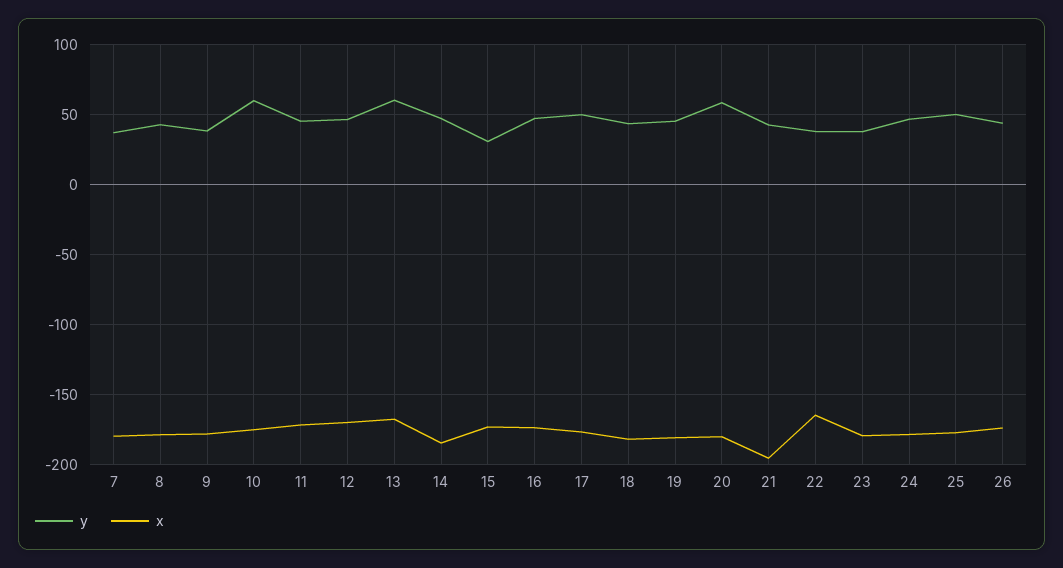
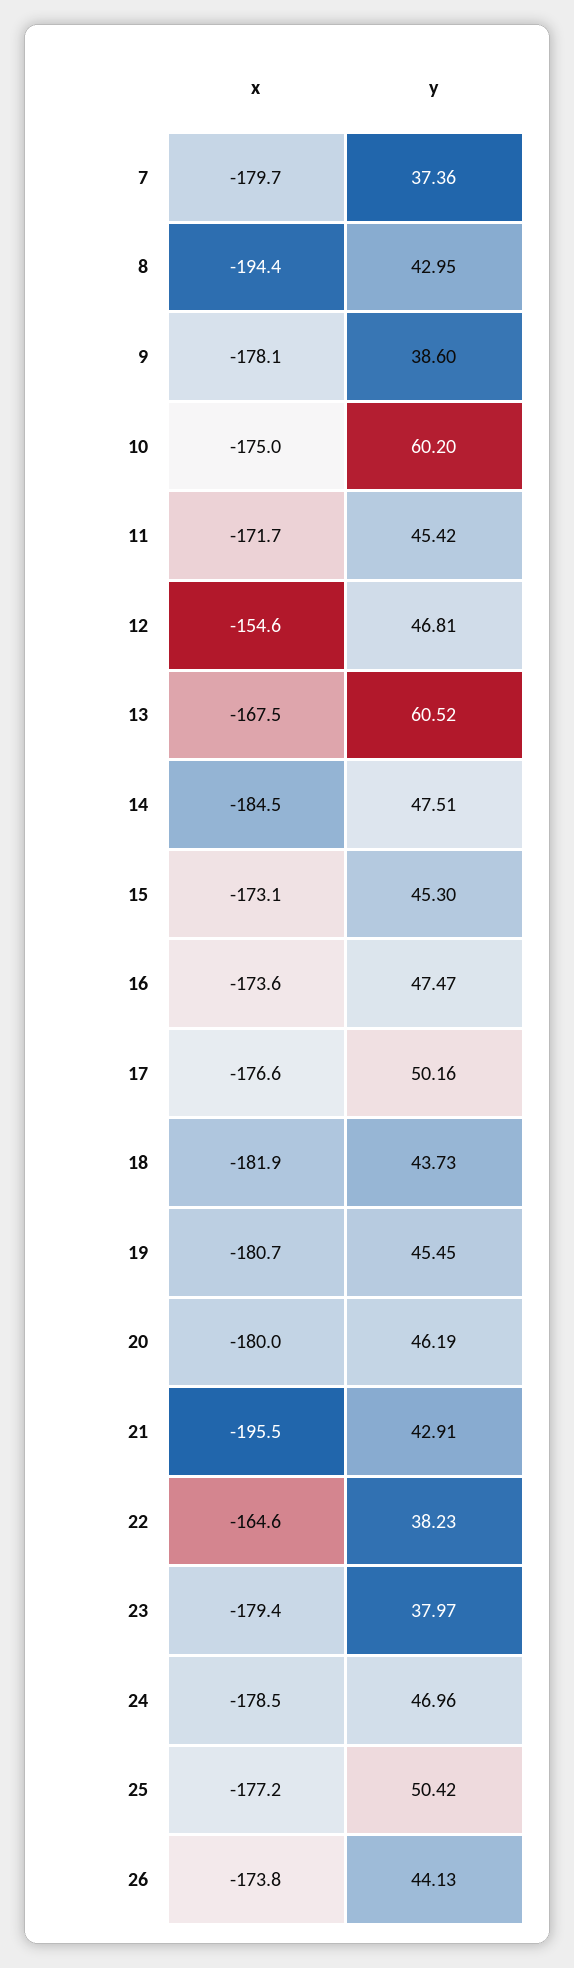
x, 8: -180 -> -194.4
x, 12: -170 -> -154.6
y, 15: 30 -> 45.3
y, 20: 60 -> 46.19

